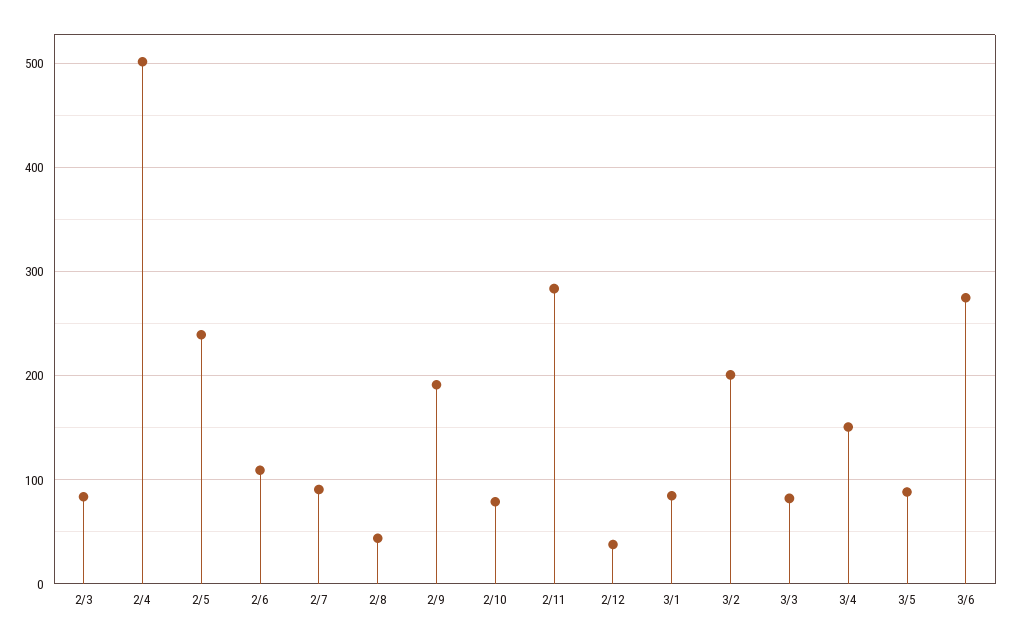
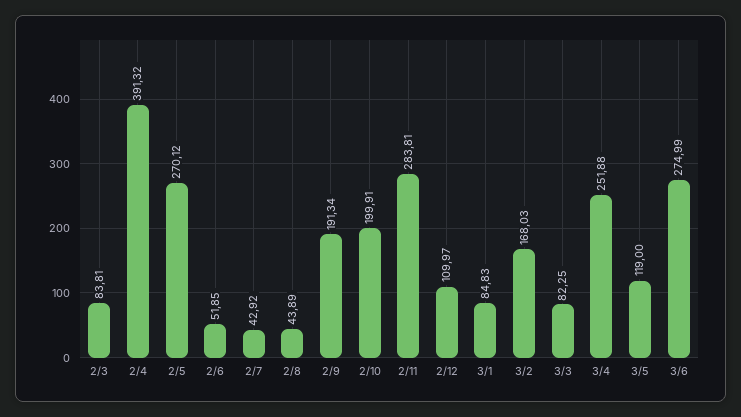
2/4: 500 -> 391.32
2/5: 240 -> 270.12
2/6: 110 -> 51.85
2/7: 90 -> 42.92
2/10: 80 -> 199.91
2/12: 40 -> 109.97
3/2: 200 -> 168.03
3/4: 150 -> 251.88
3/5: 90 -> 119

